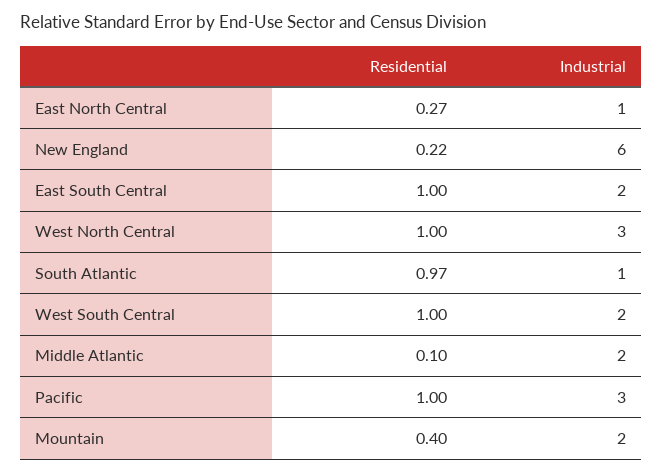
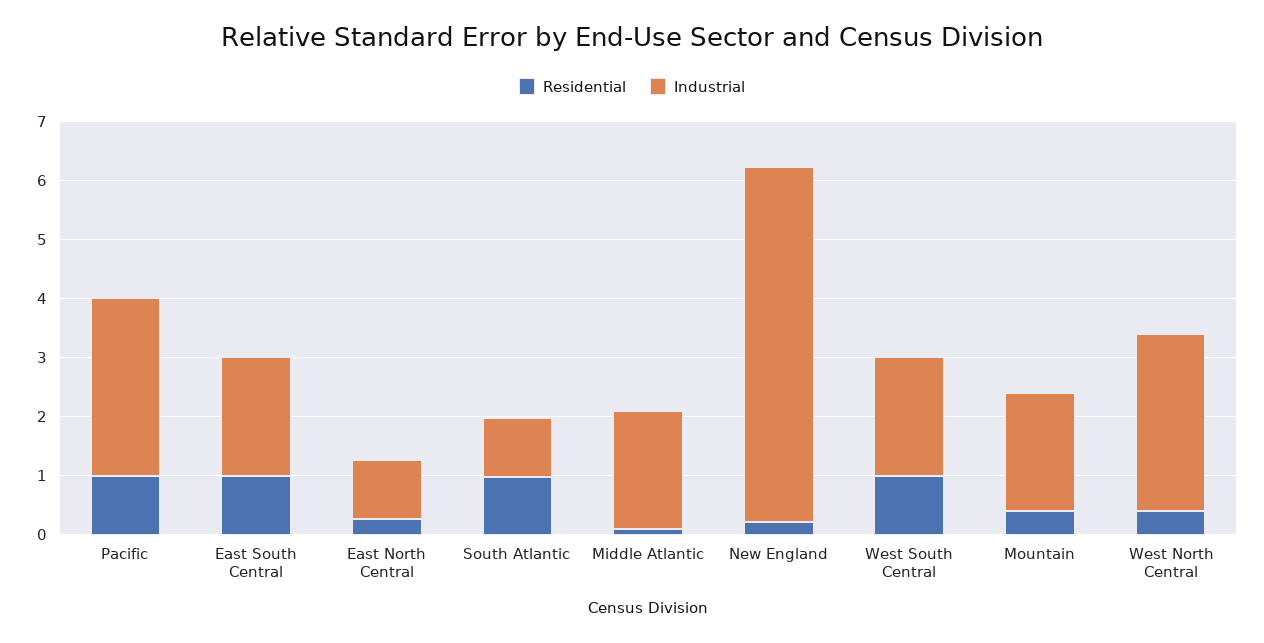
Residential, West North Central: 1 -> 0.4

